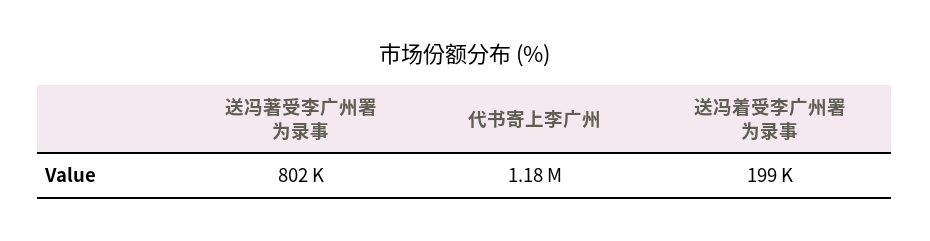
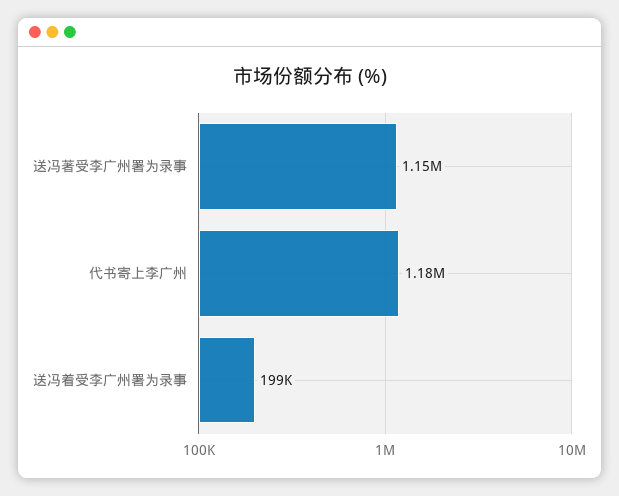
送冯著受李广州署为录事: 802000 -> 1150000

